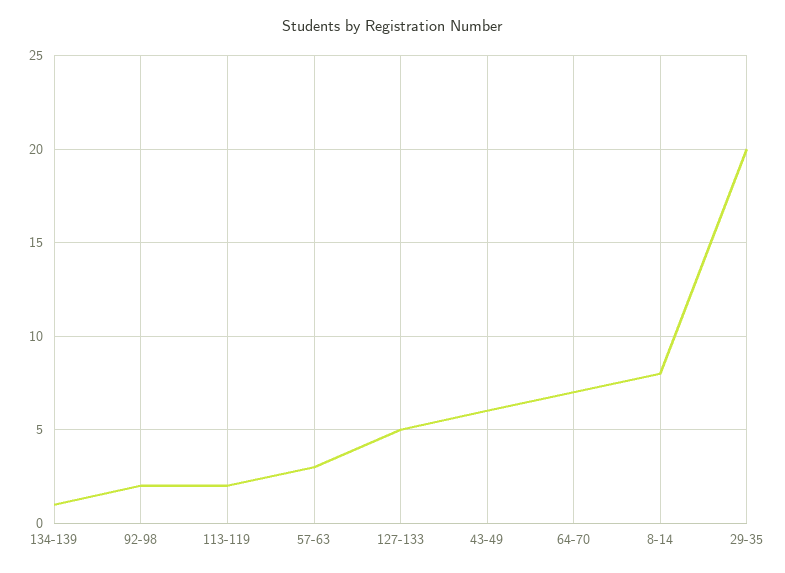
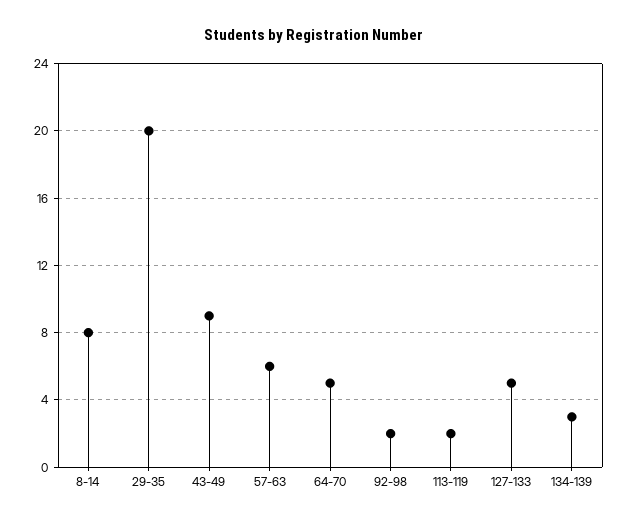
134-139: 1 -> 3
57-63: 3 -> 6
43-49: 6 -> 9
64-70: 7 -> 5

